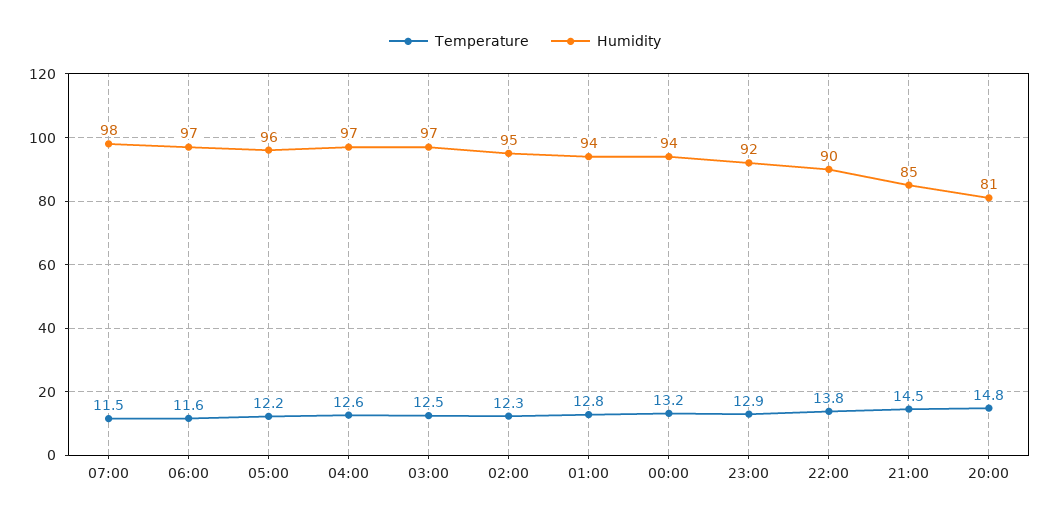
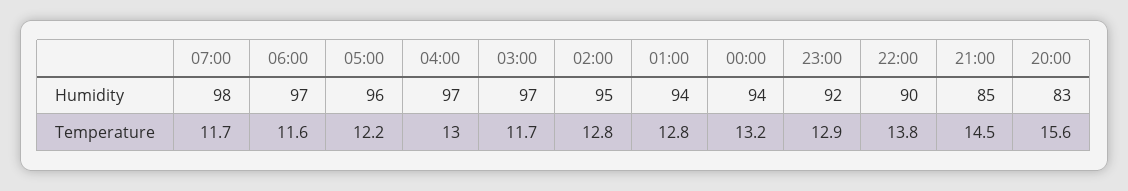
Temperature, 07:00: 11.5 -> 11.7
Temperature, 04:00: 12.6 -> 13
Temperature, 03:00: 12.5 -> 11.7
Temperature, 02:00: 12.3 -> 12.8
Temperature, 20:00: 14.8 -> 15.6
Humidity, 20:00: 81 -> 83

